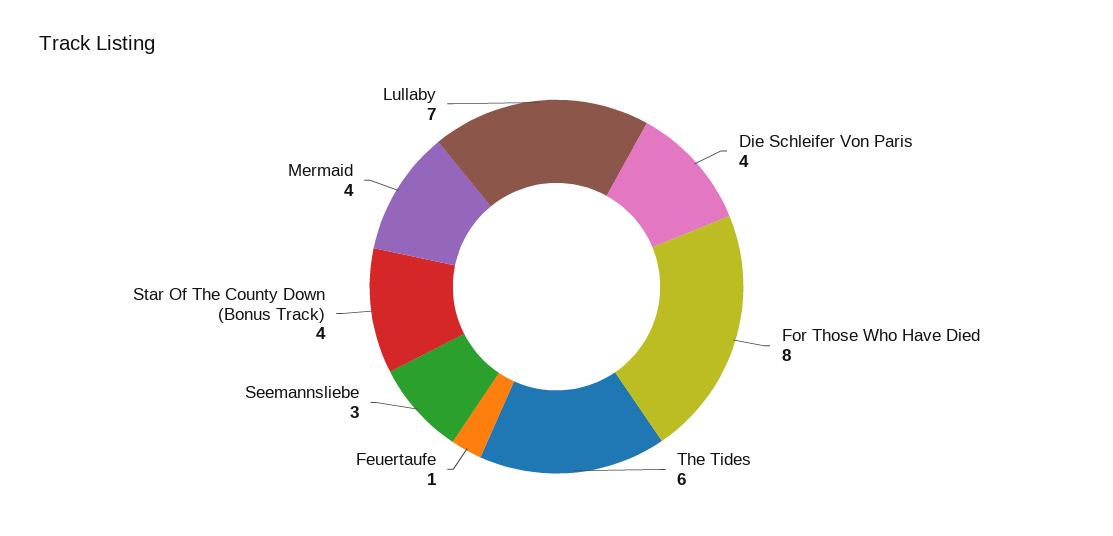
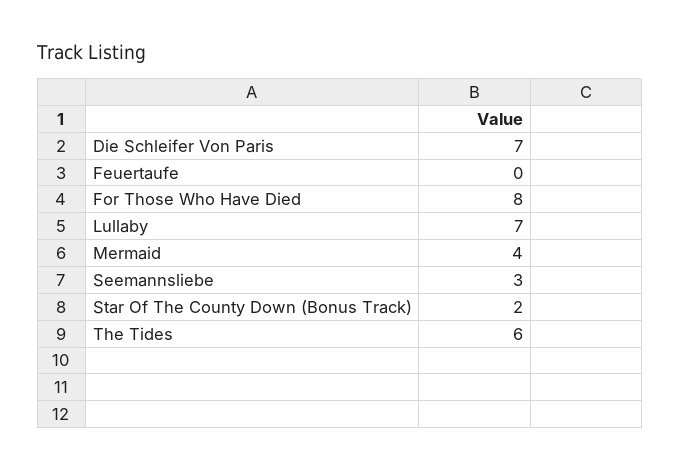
Die Schleifer Von Paris: 4 -> 7
Feuertaufe: 1 -> 0
Star Of The County Down (Bonus Track): 4 -> 2

